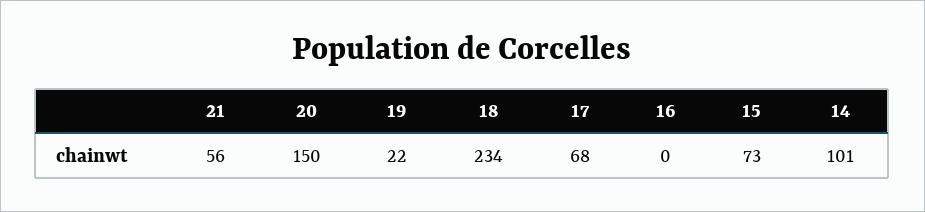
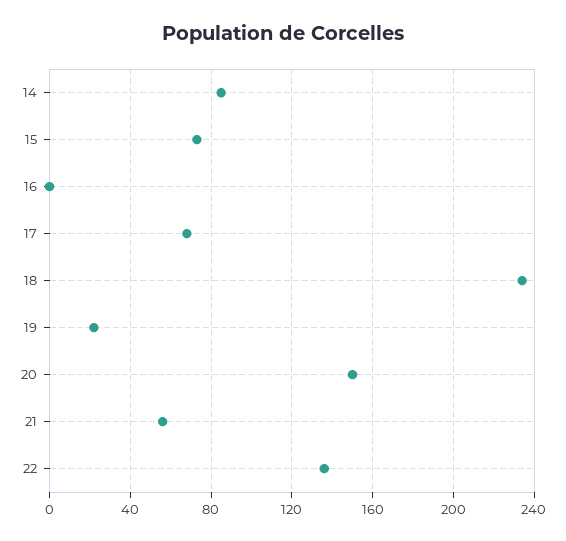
14: 101 -> 85
22: none -> 135

